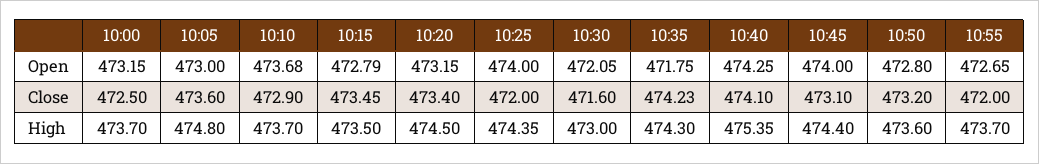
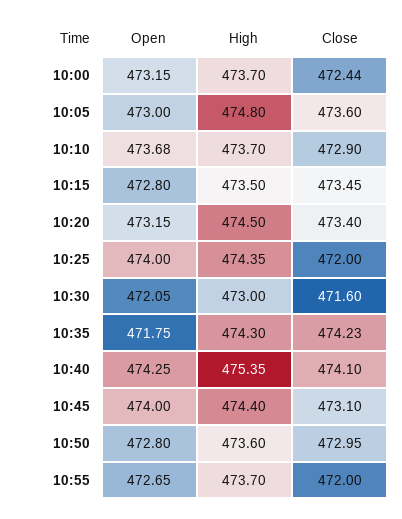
10:15, Open: 472.79 -> 472.8
10:00, Close: 472.5 -> 472.44
10:50, Close: 473.2 -> 472.95

